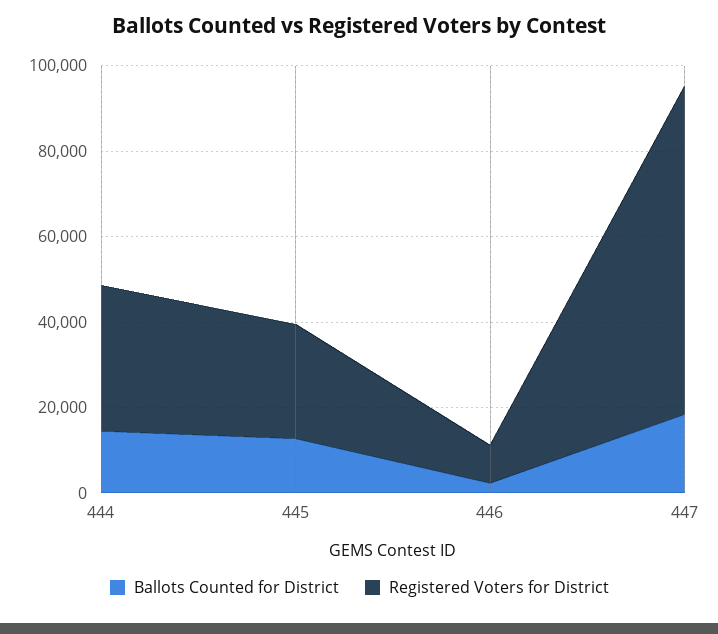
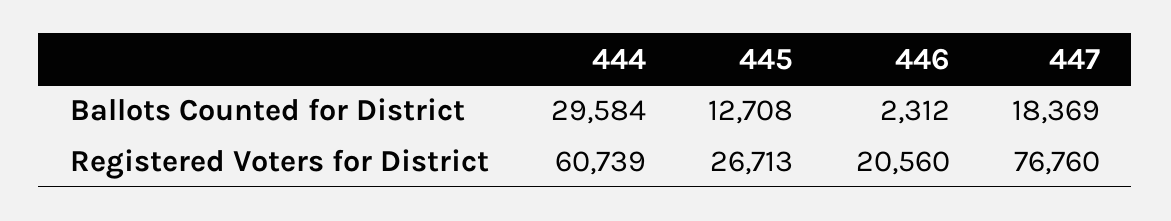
Ballots Counted for District, 444: 15000 -> 29584
Registered Voters for District, 444: 35000 -> 60739
Registered Voters for District, 446: 10000 -> 20560

